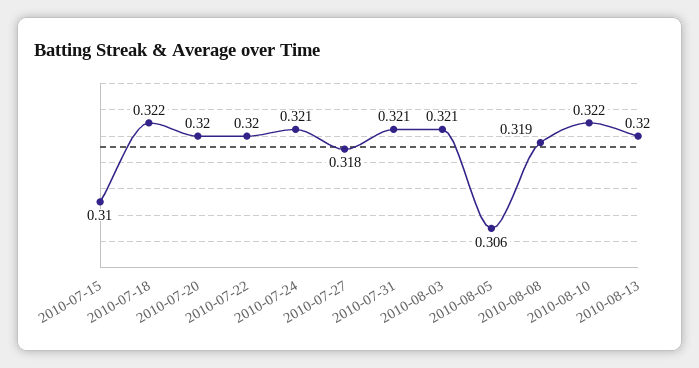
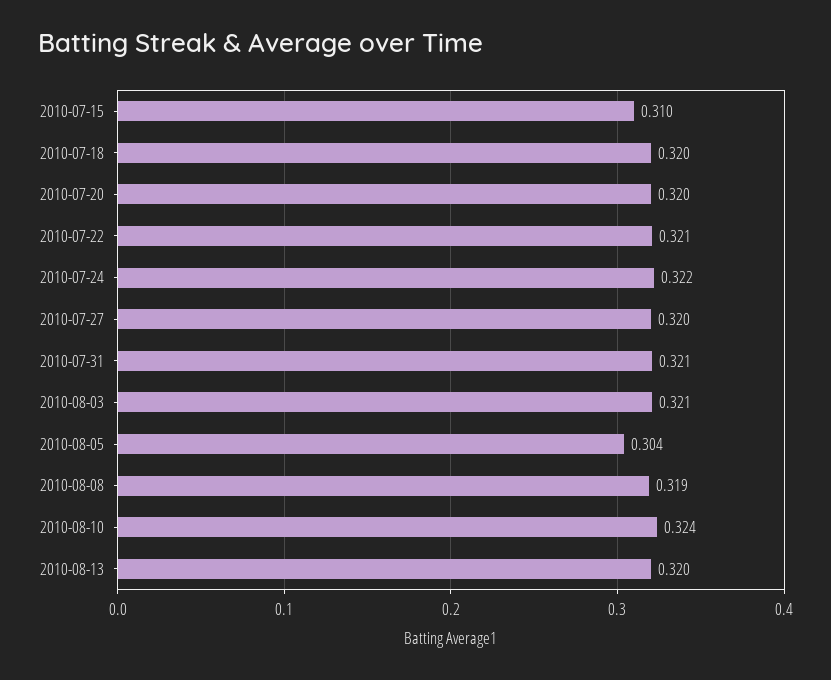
2010-07-18: 0.322 -> 0.32
2010-07-22: 0.32 -> 0.321
2010-07-24: 0.321 -> 0.322
2010-07-27: 0.318 -> 0.32
2010-08-05: 0.306 -> 0.304
2010-08-10: 0.322 -> 0.324

